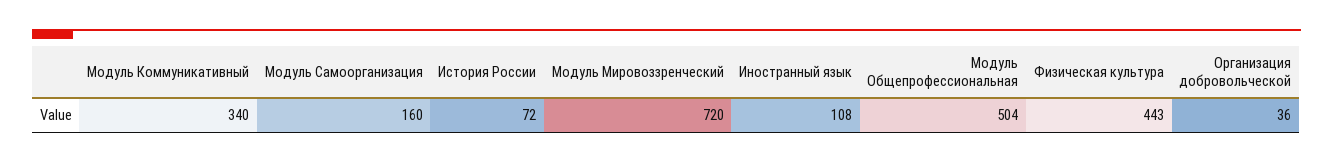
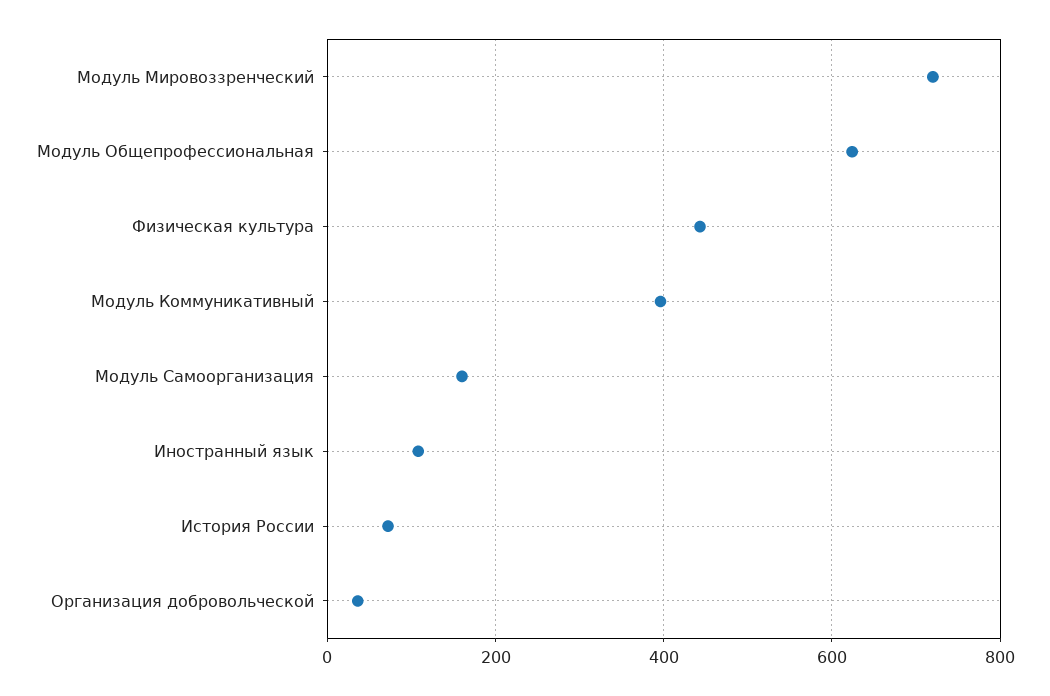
Модуль Коммуникативный: 340 -> 400
Модуль Общепрофессиональная: 504 -> 620

